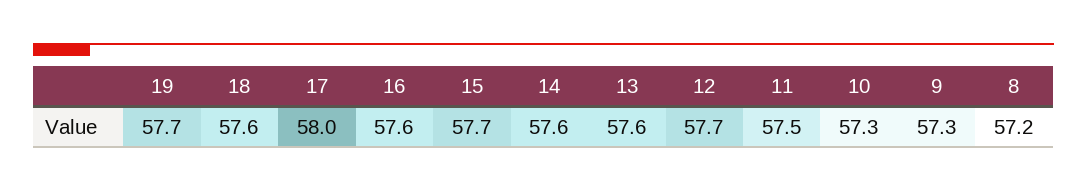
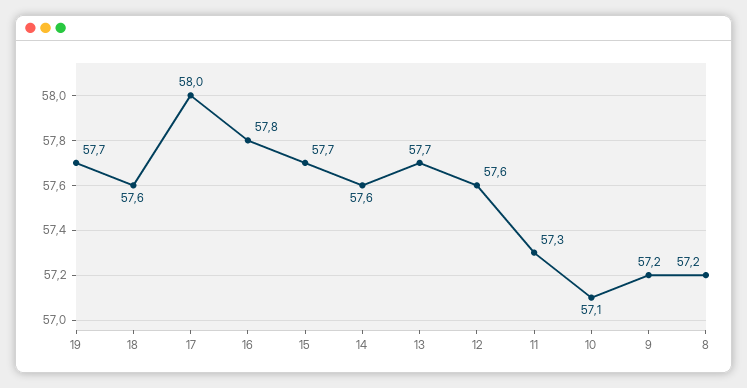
16: 57.6 -> 57.8
13: 57.6 -> 57.7
12: 57.7 -> 57.6
11: 57.5 -> 57.3
10: 57.3 -> 57.1
9: 57.3 -> 57.2

